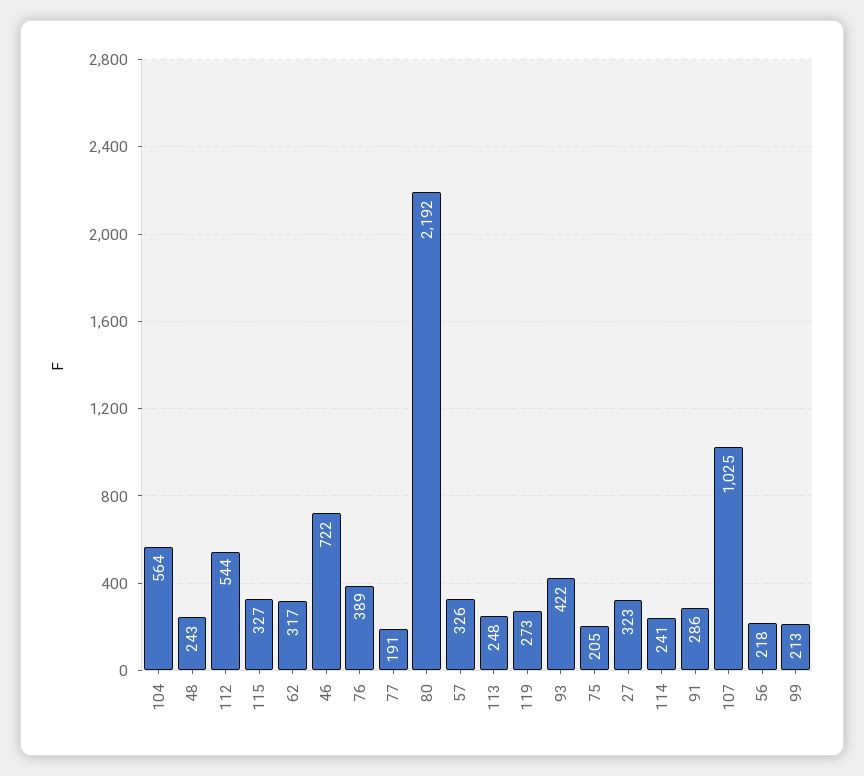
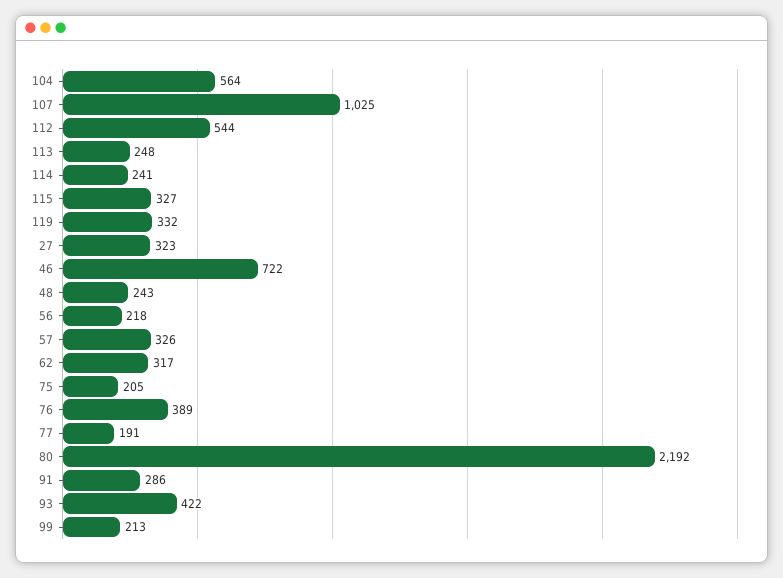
119: 273 -> 332

